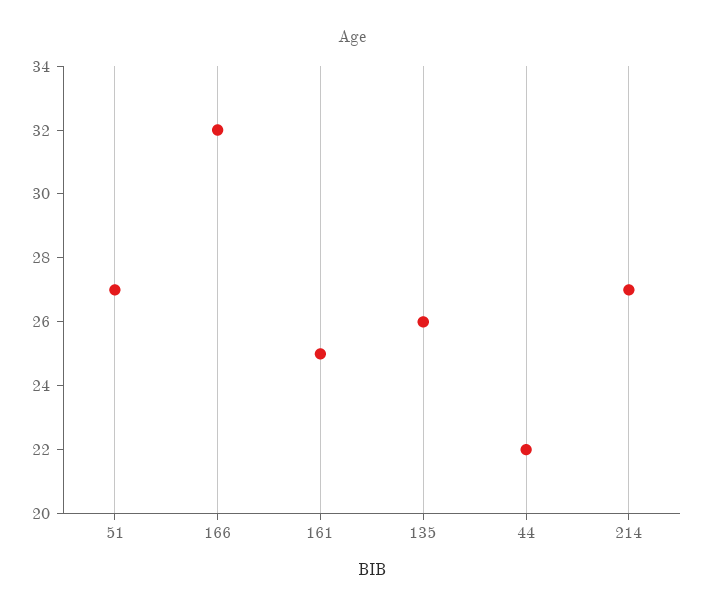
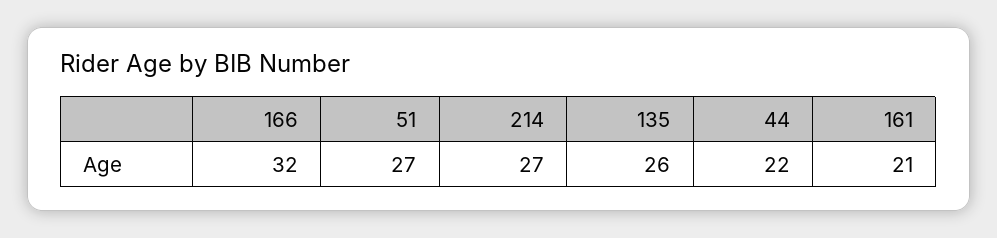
161: 25 -> 21

